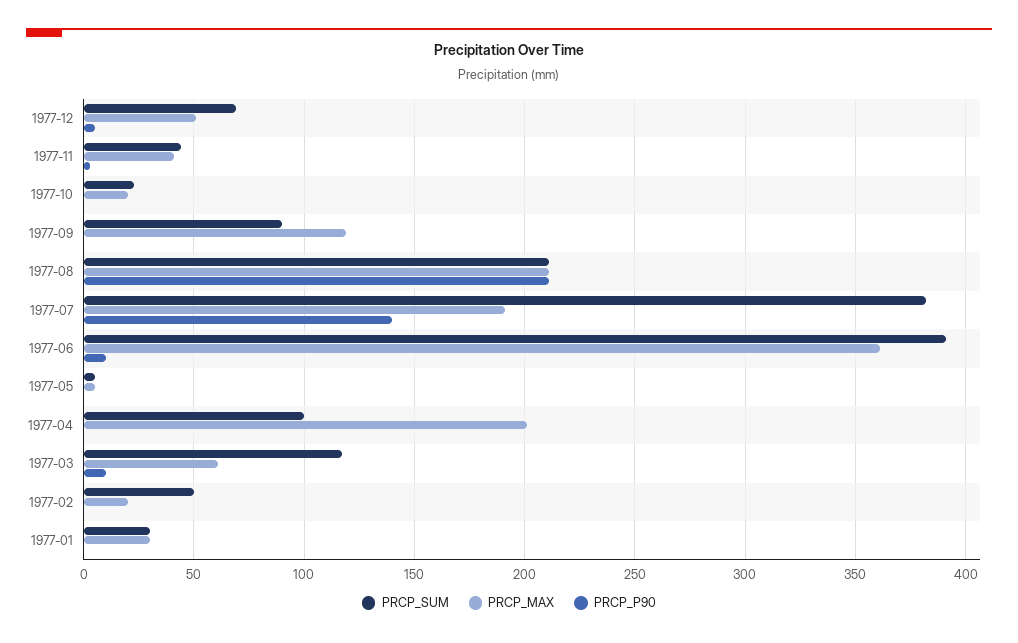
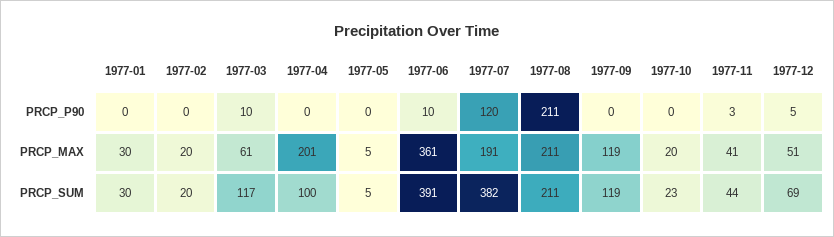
PRCP_SUM, 1977-09: 90 -> 119
PRCP_P90, 1977-07: 140 -> 120
PRCP_SUM, 1977-02: 50 -> 20

